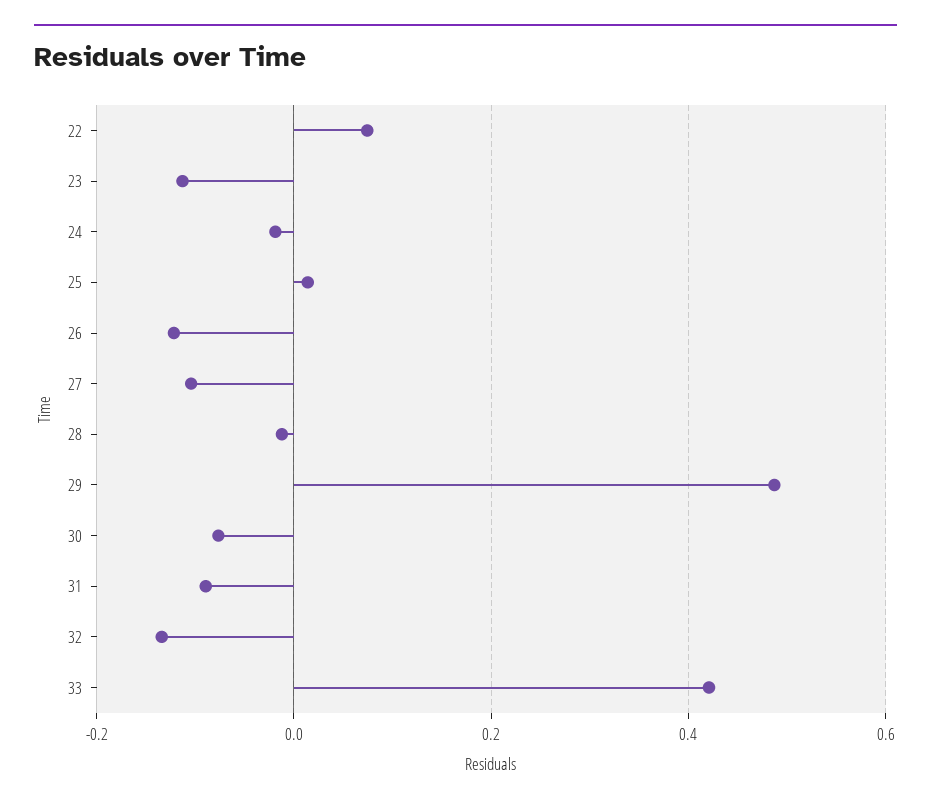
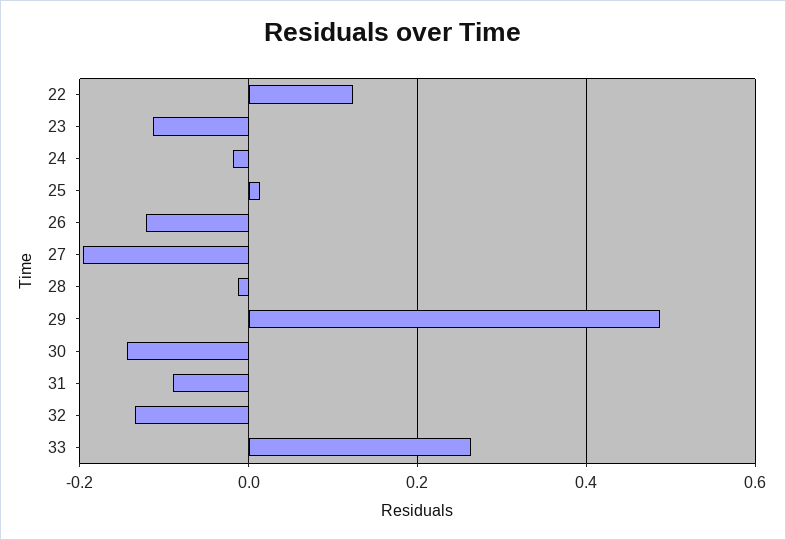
22: 0.08 -> 0.12
27: -0.1 -> -0.2
30: -0.08 -> -0.14
33: 0.42 -> 0.26

